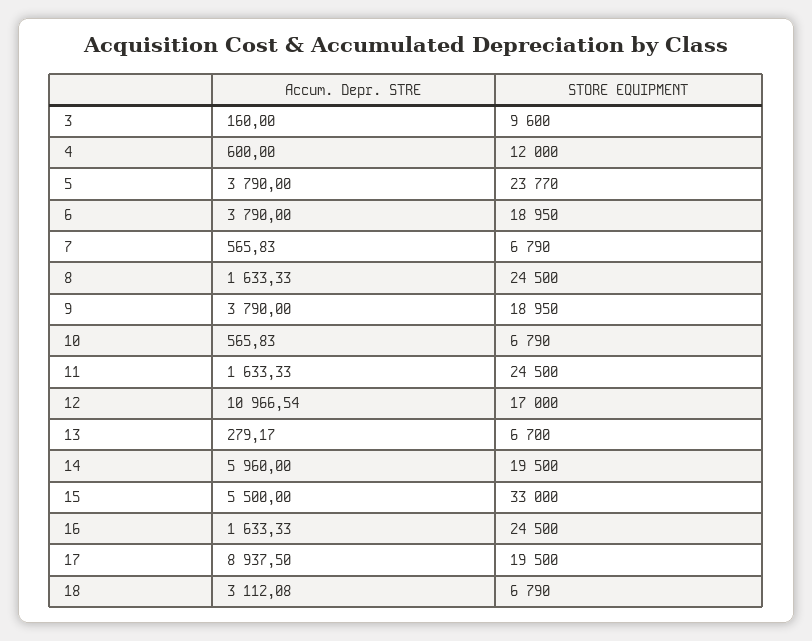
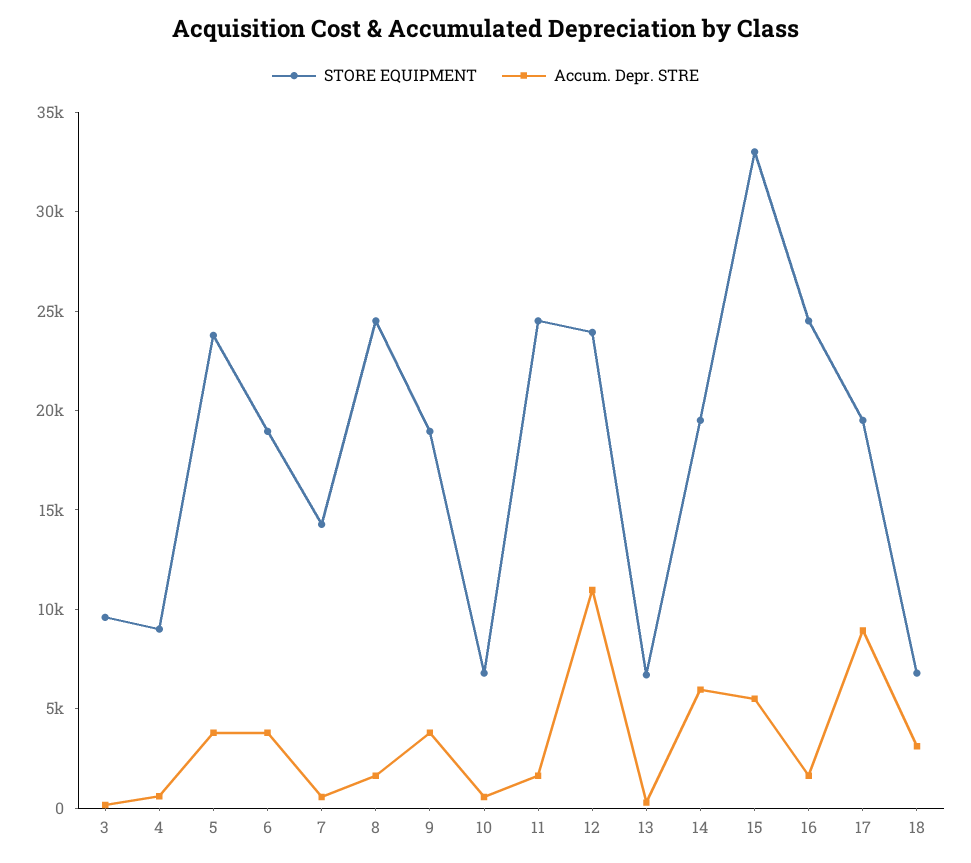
STORE EQUIPMENT, 4: 12000 -> 9000
STORE EQUIPMENT, 7: 6790 -> 14000
STORE EQUIPMENT, 12: 17000 -> 24000

